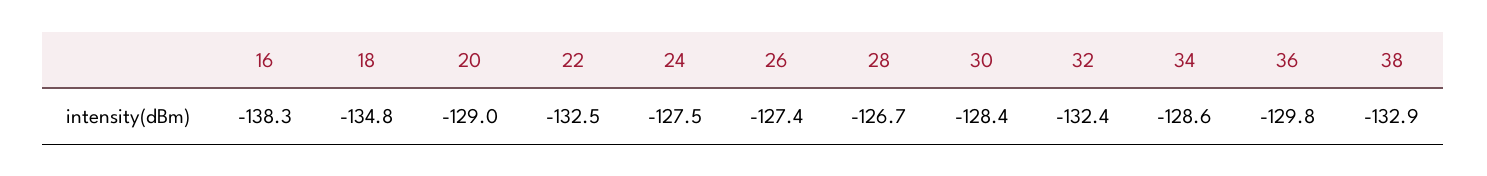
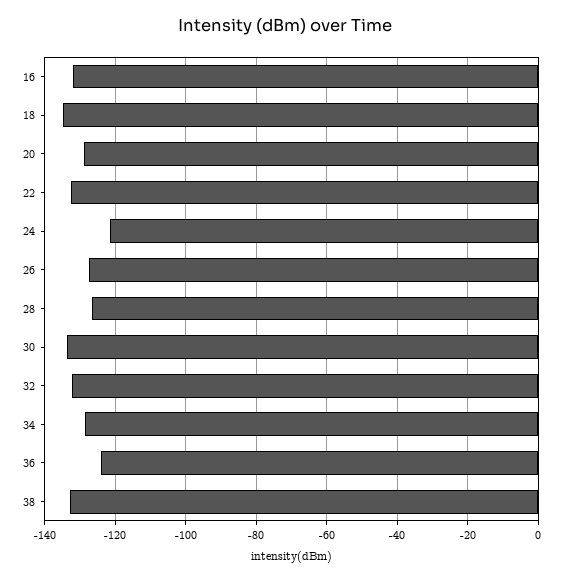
16: -138.3 -> -132
24: -127.5 -> -122
30: -128.4 -> -134
36: -129.8 -> -124

